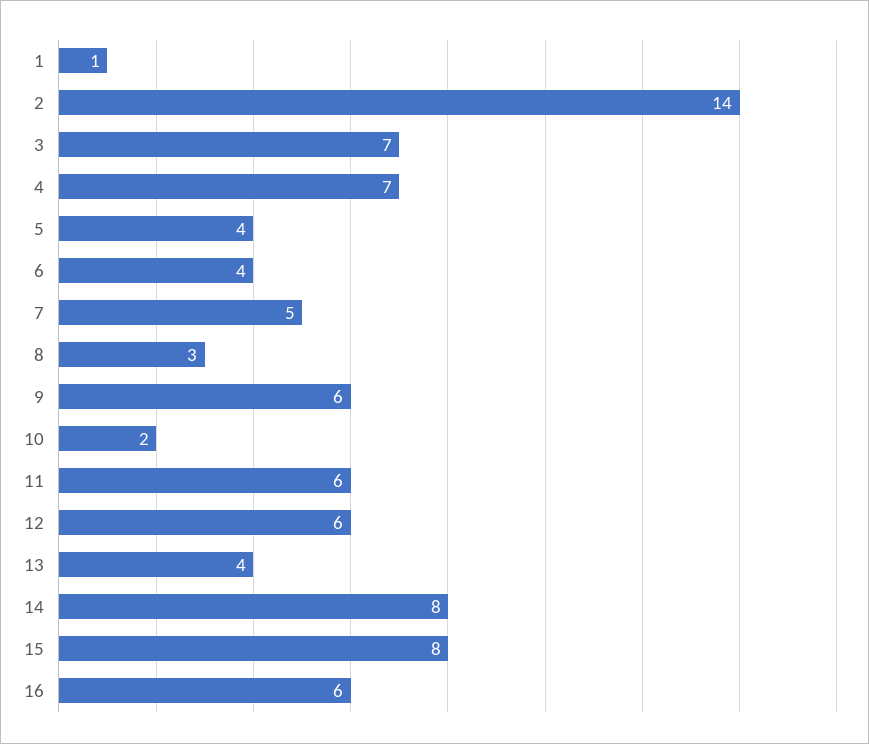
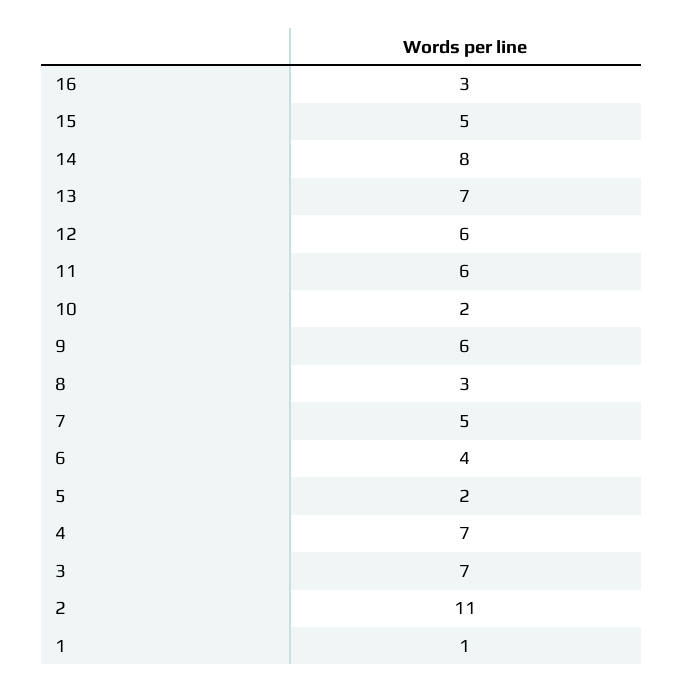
2: 14 -> 11
5: 4 -> 2
13: 4 -> 7
15: 8 -> 5
16: 6 -> 3

